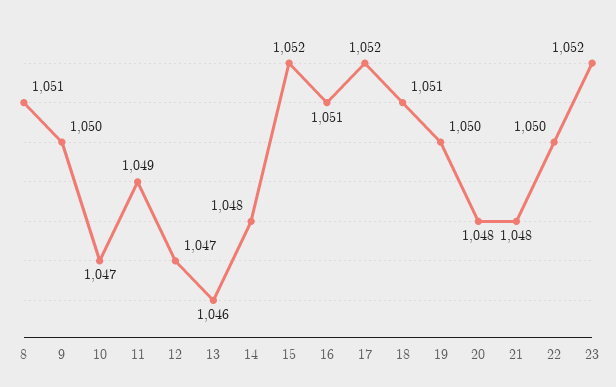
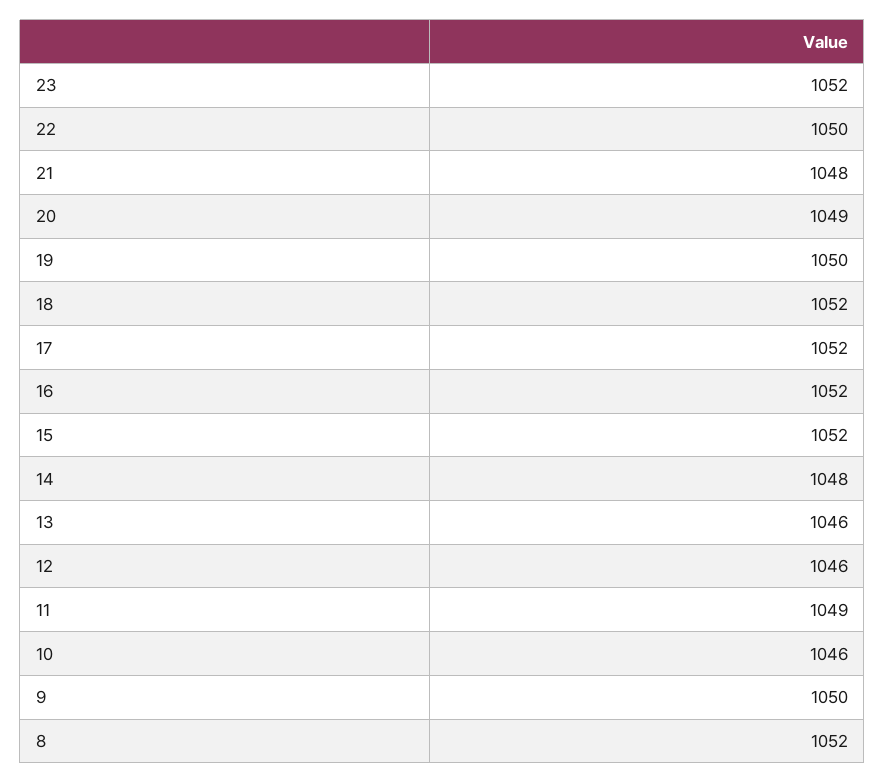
8: 1051 -> 1052
10: 1047 -> 1046
12: 1047 -> 1046
16: 1051 -> 1052
18: 1051 -> 1052
20: 1048 -> 1049

